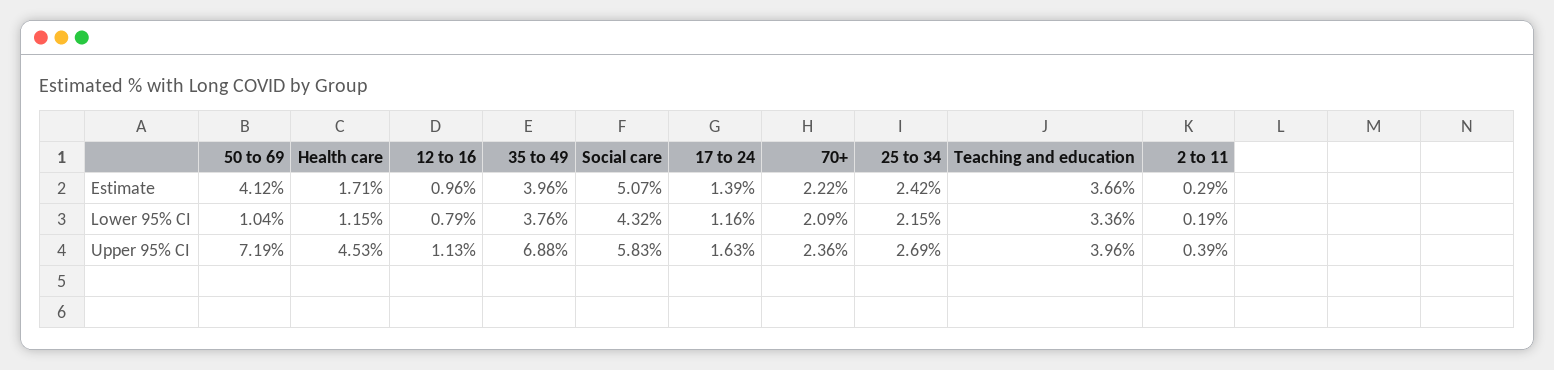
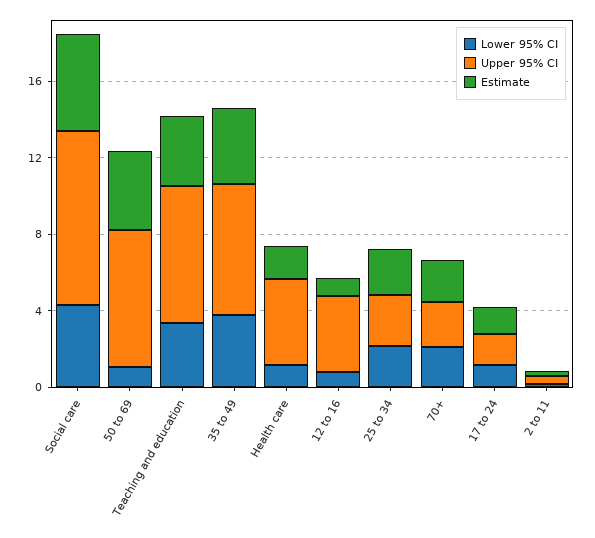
Upper 95% CI, 12 to 16: 1.13 -> 4
Upper 95% CI, Social care: 5.83 -> 9
Upper 95% CI, Teaching and education: 3.96 -> 7

